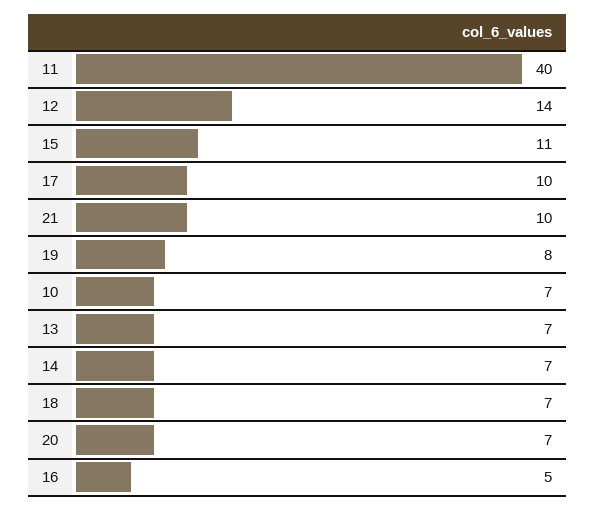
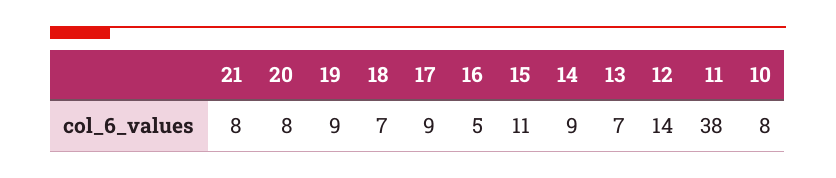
11: 40 -> 38
17: 10 -> 9
21: 10 -> 8
19: 8 -> 9
10: 7 -> 8
14: 7 -> 9
20: 7 -> 8

